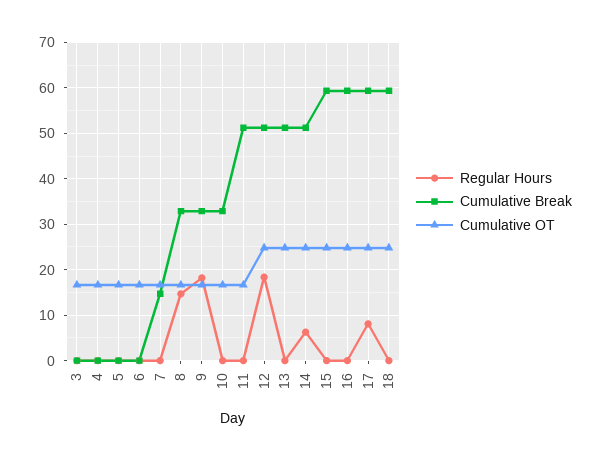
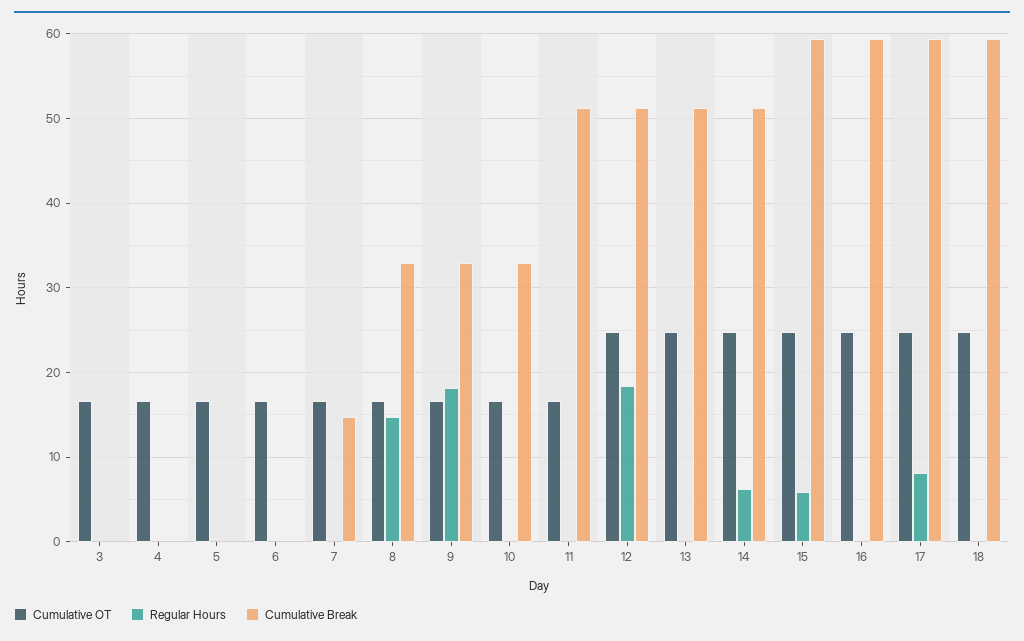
Regular Hours, 15: 0 -> 6

